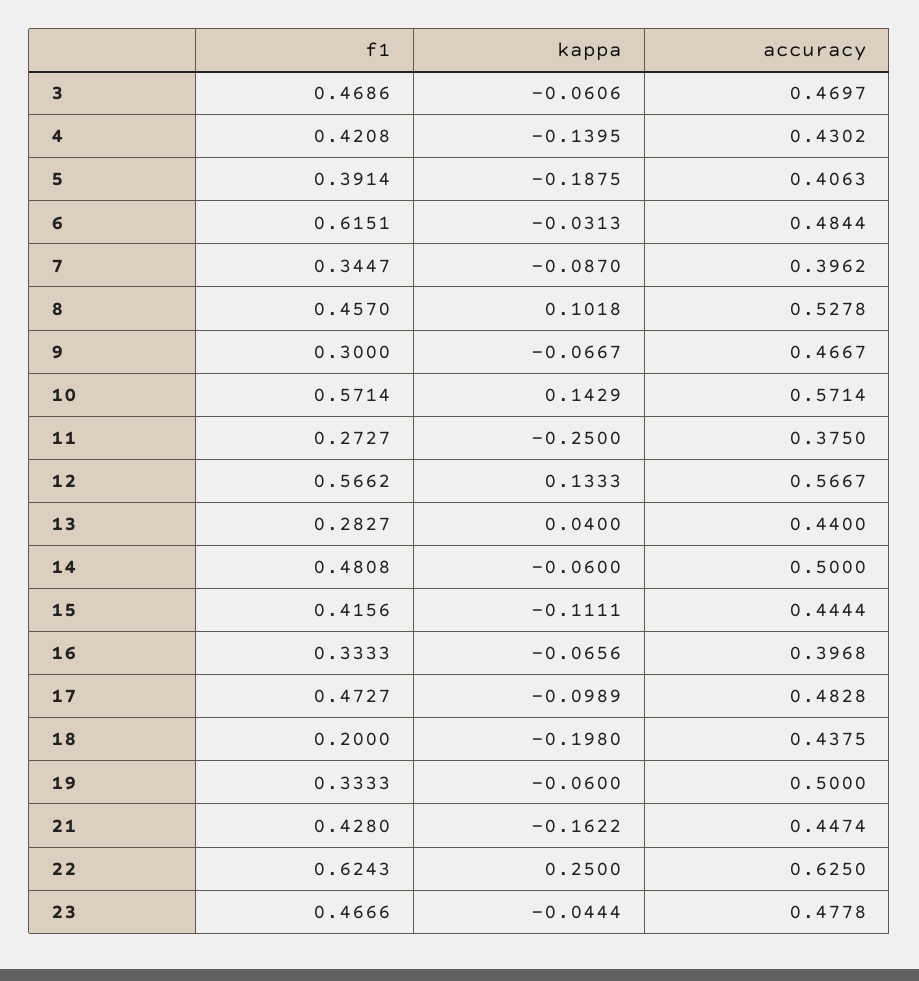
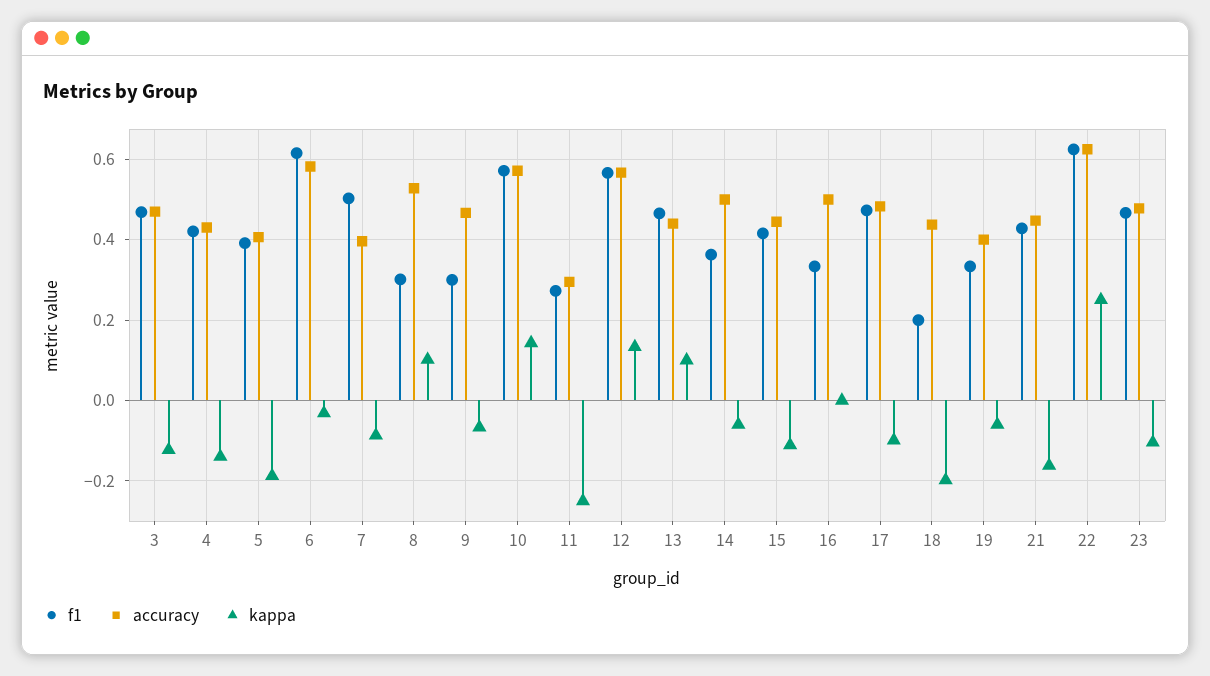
kappa, 3: -0.0606 -> -0.12
accuracy, 6: 0.4844 -> 0.58
f1, 7: 0.3447 -> 0.5
f1, 8: 0.457 -> 0.3
accuracy, 11: 0.375 -> 0.3
f1, 13: 0.2827 -> 0.46
kappa, 13: 0.04 -> 0.1
f1, 14: 0.4808 -> 0.36
kappa, 16: -0.0656 -> 0
accuracy, 16: 0.3968 -> 0.5
accuracy, 19: 0.5 -> 0.4
kappa, 23: -0.0444 -> -0.1

